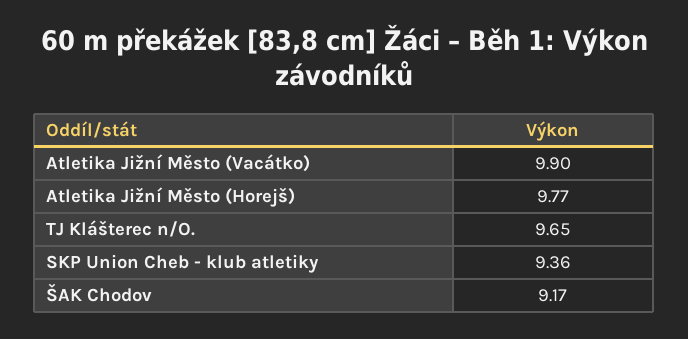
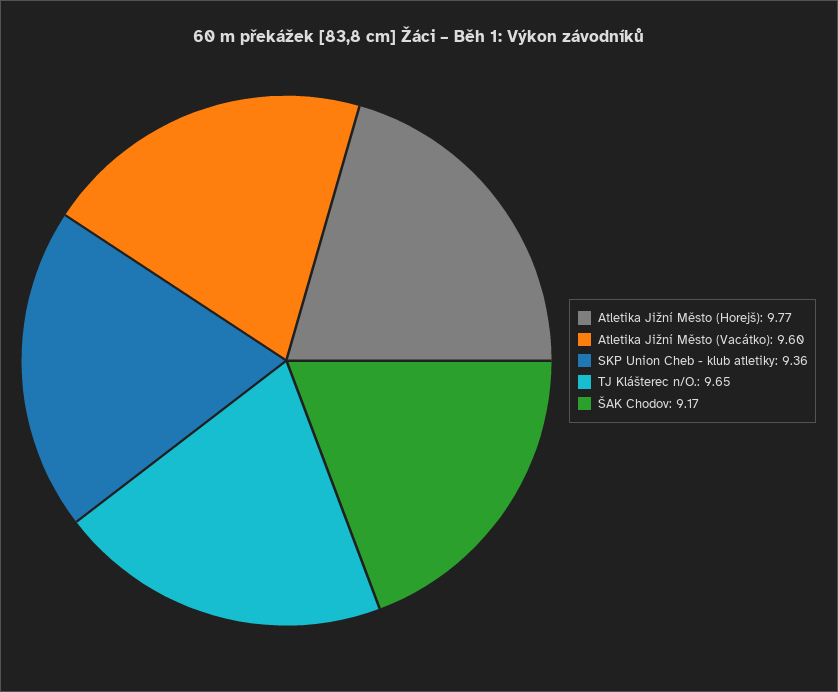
Atletika Jižní Město (Vacátko): 9.9 -> 9.6

